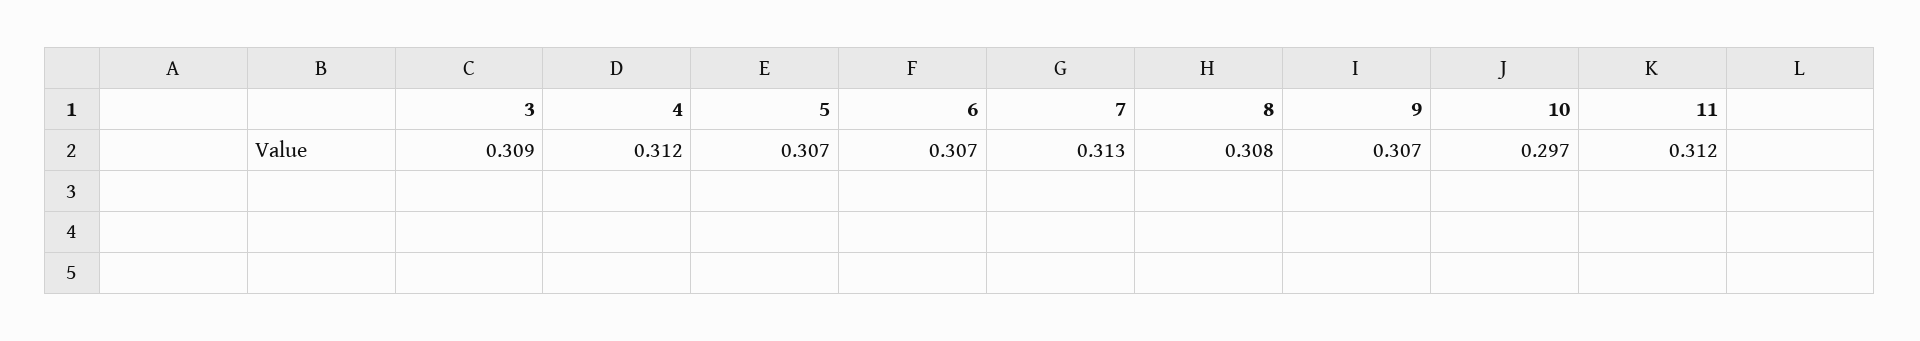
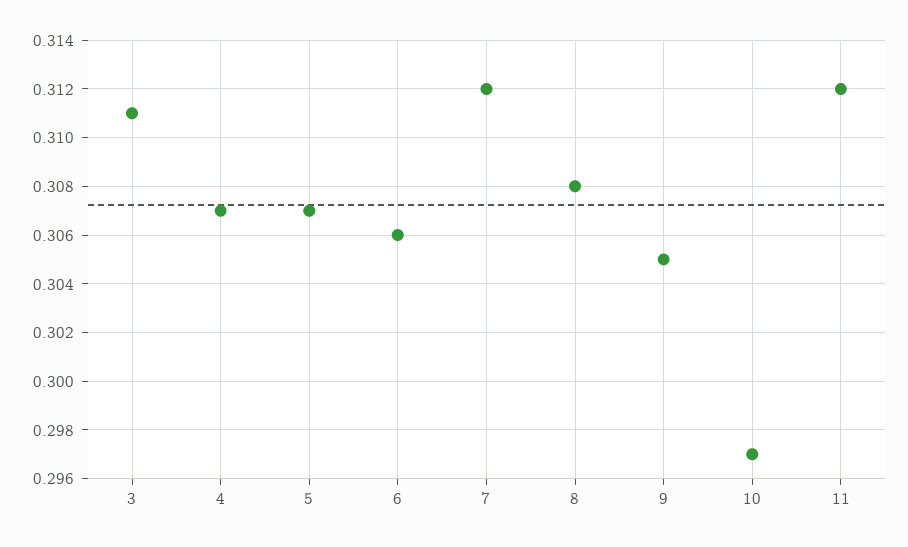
3: 0.309 -> 0.311
4: 0.312 -> 0.307
6: 0.307 -> 0.306
7: 0.313 -> 0.312
9: 0.307 -> 0.305

